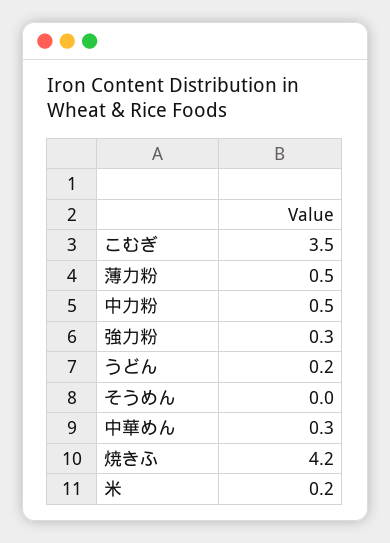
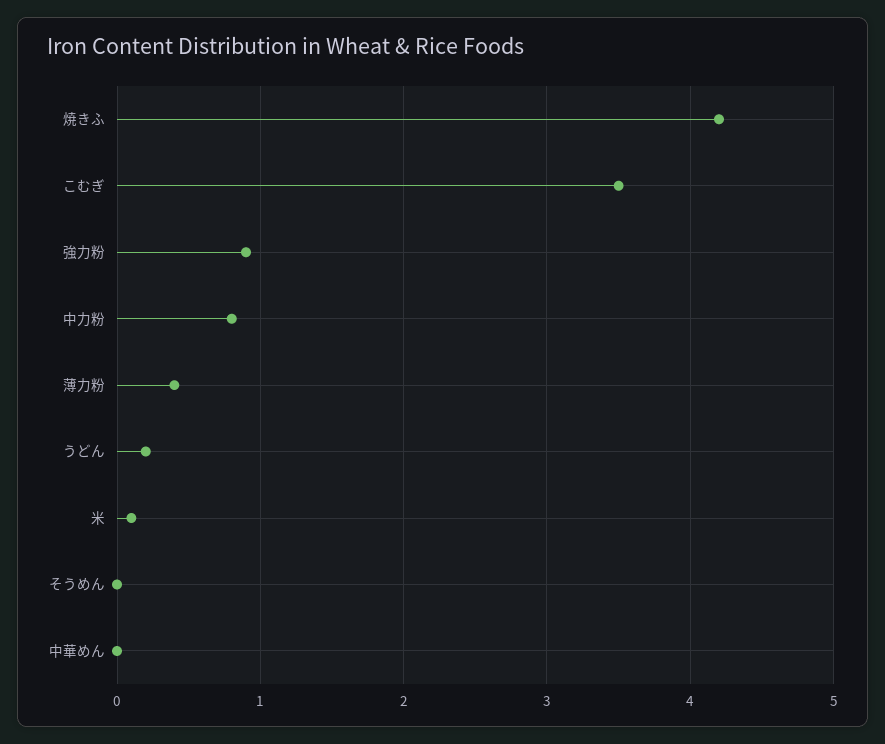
薄力粉: 0.5 -> 0.4
中力粉: 0.5 -> 0.8
強力粉: 0.3 -> 0.9
中華めん: 0.3 -> 0
米: 0.2 -> 0.1

